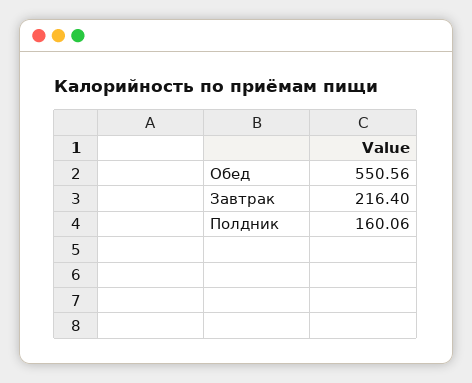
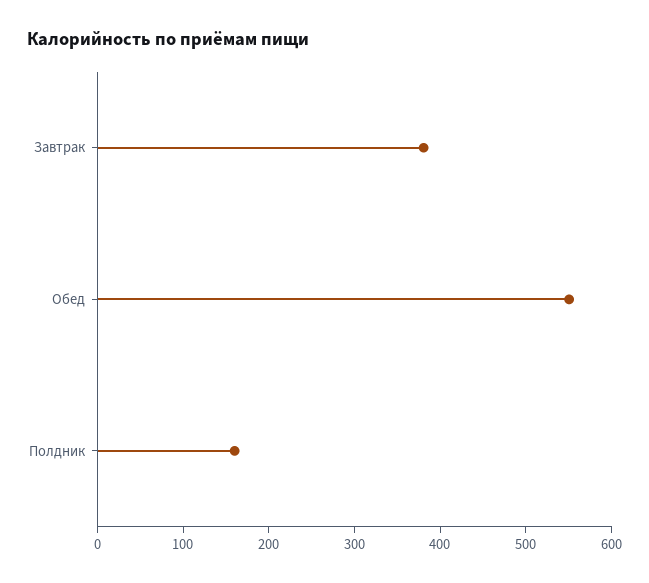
Завтрак: 216.4 -> 380

